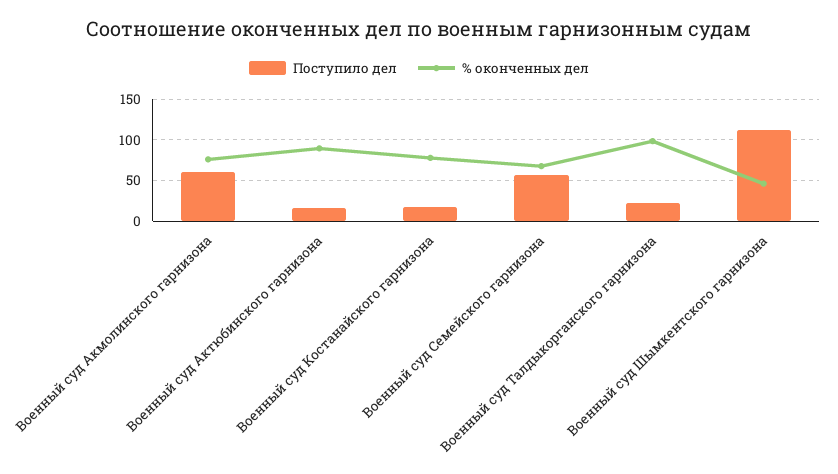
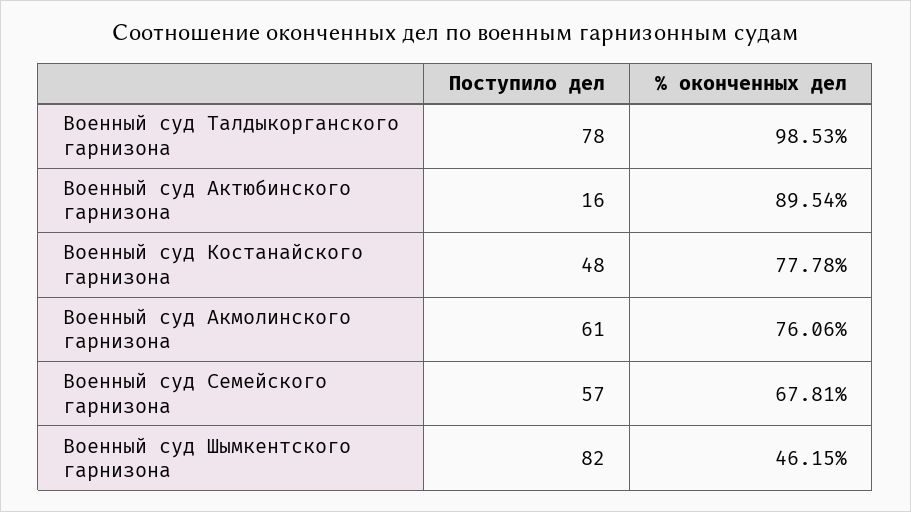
Поступило дел, Военный суд Костанайского гарнизона: 20 -> 48
Поступило дел, Военный суд Талдыкорганского гарнизона: 20 -> 78
Поступило дел, Военный суд Шымкентского гарнизона: 110 -> 82

